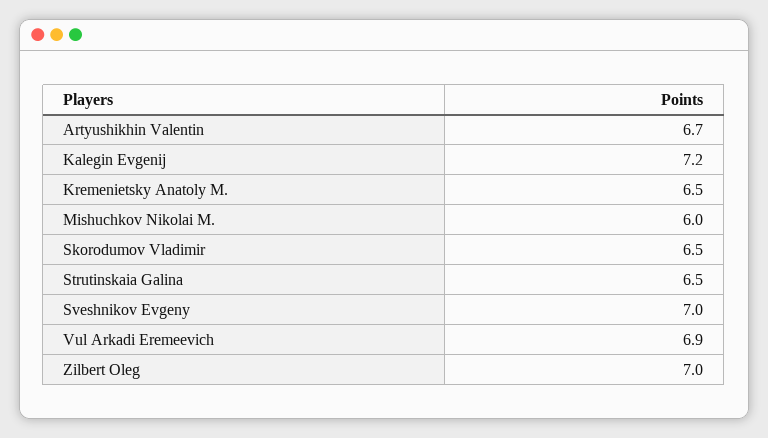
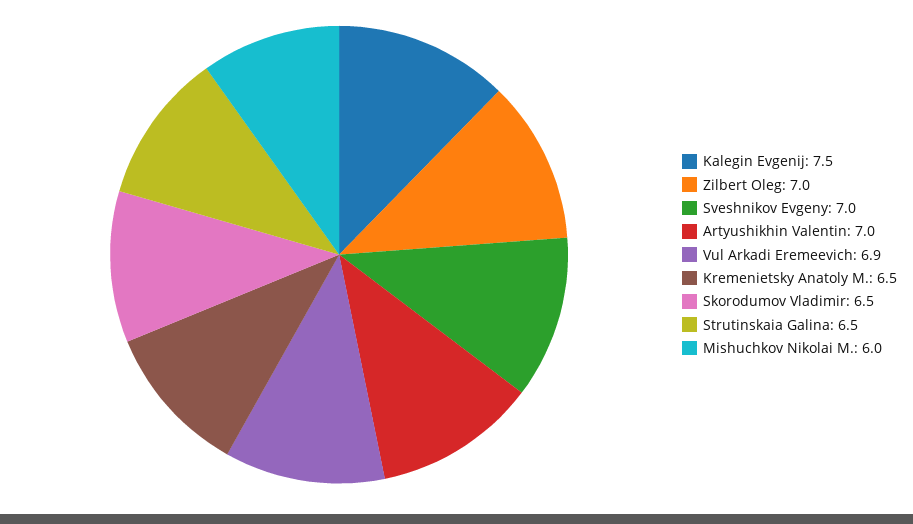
Artyushikhin Valentin: 6.7 -> 7
Kalegin Evgenij: 7.2 -> 7.5

